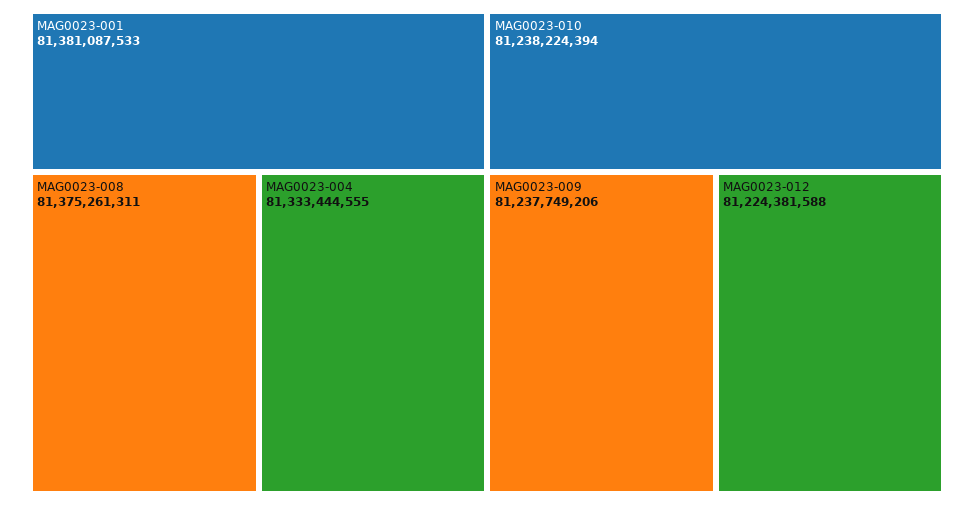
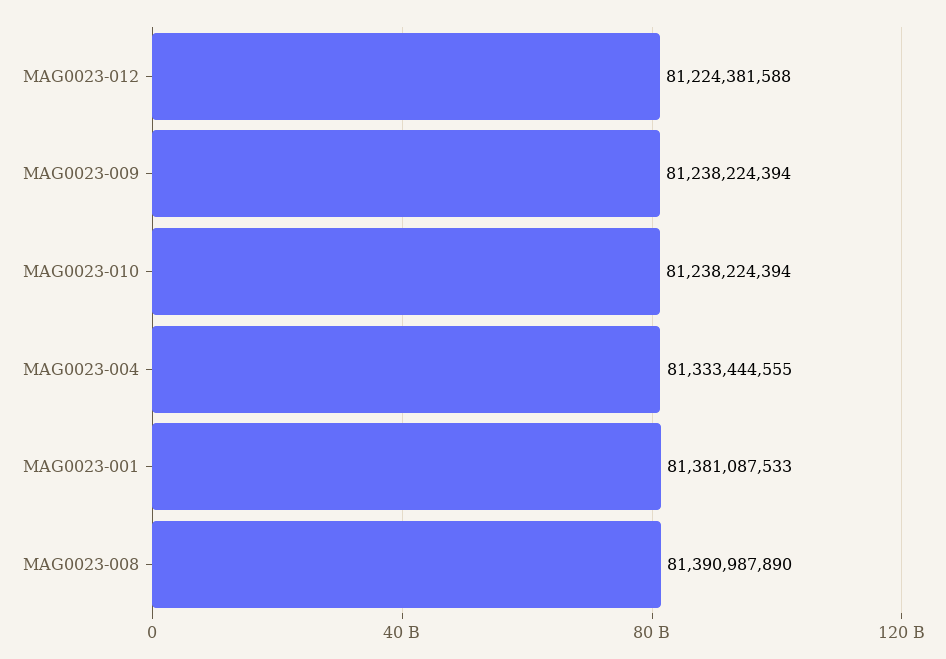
MAG0023-008: 81375261311 -> 81390987890
MAG0023-009: 81237749206 -> 81238224394

